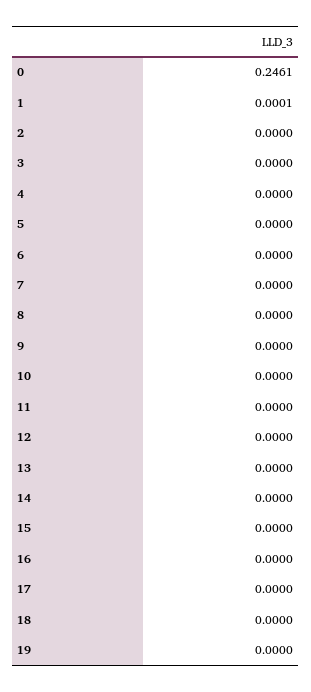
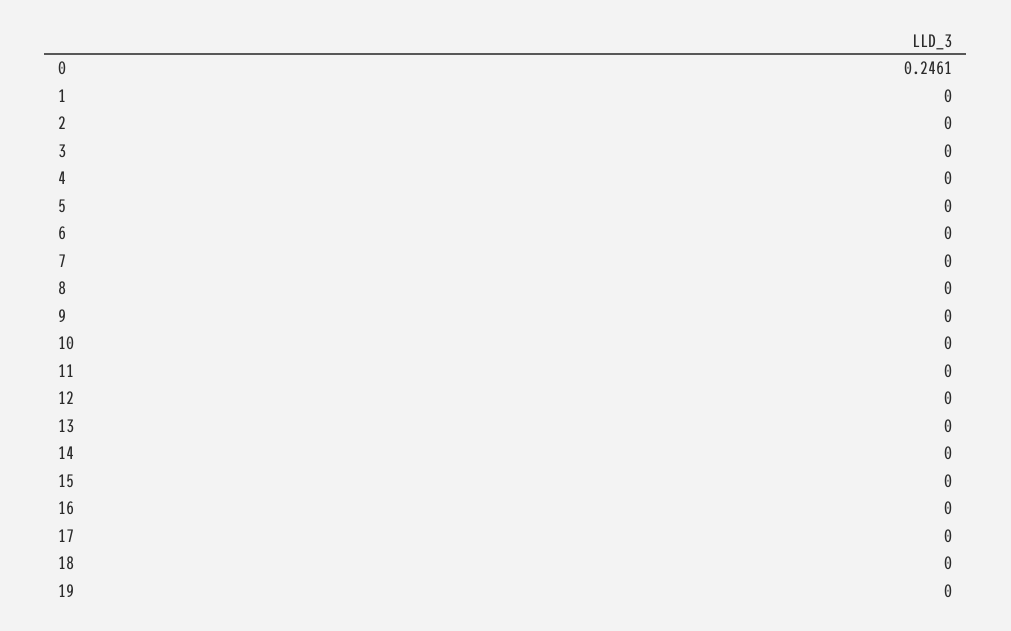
1: 0.0001 -> 0

